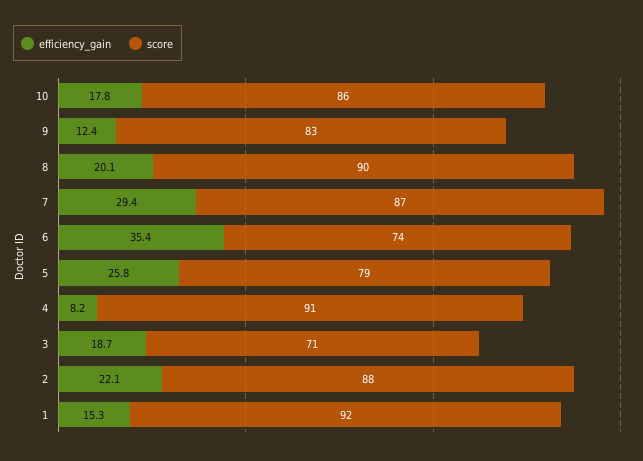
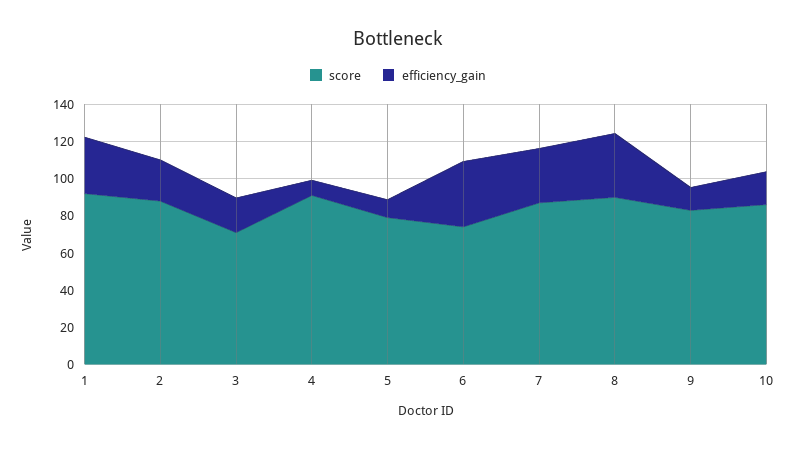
efficiency_gain, 8: 20.1 -> 35
efficiency_gain, 5: 25.8 -> 10
efficiency_gain, 1: 15.3 -> 30

